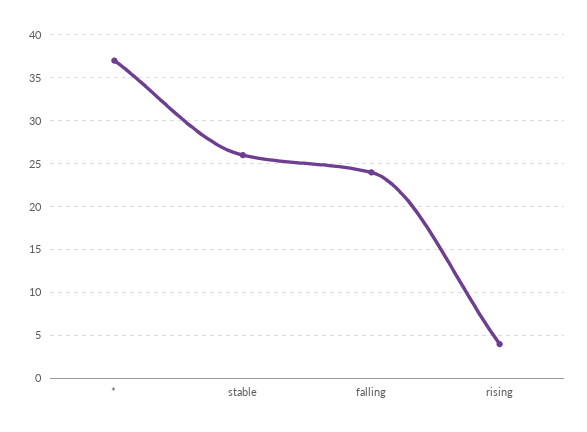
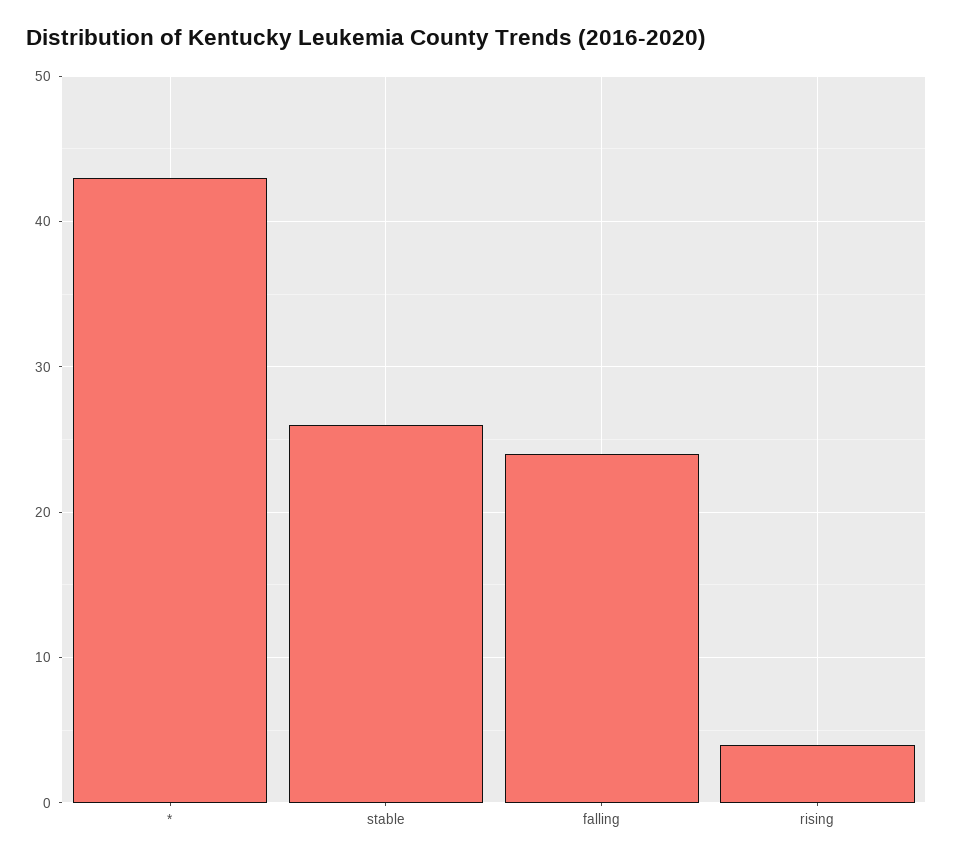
*: 37 -> 43

